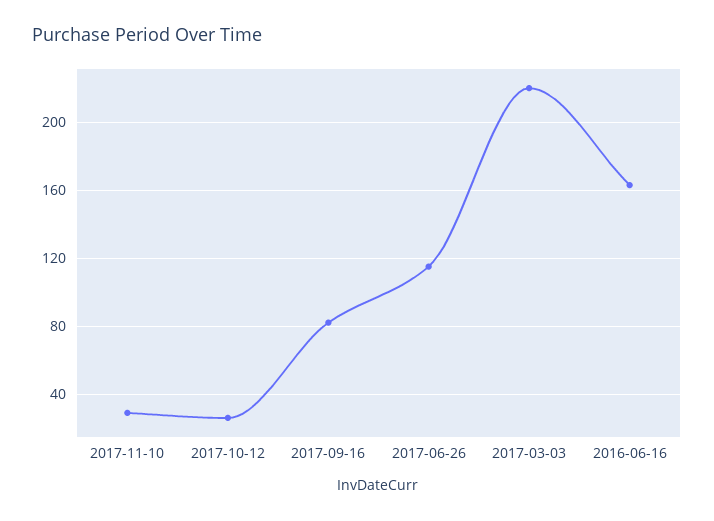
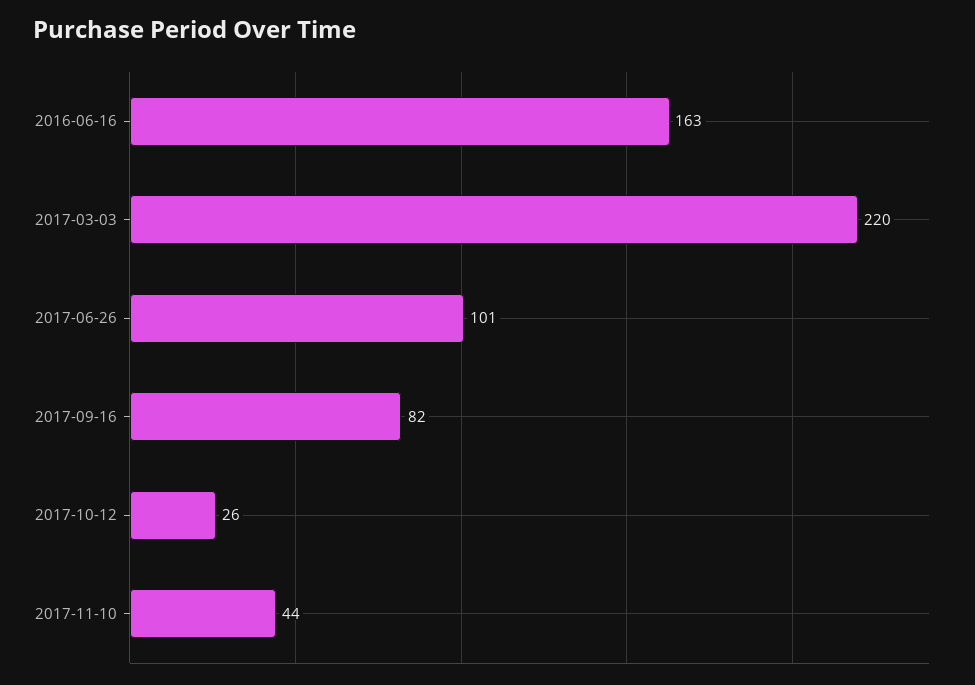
2017-11-10: 30 -> 44
2017-06-26: 115 -> 101

